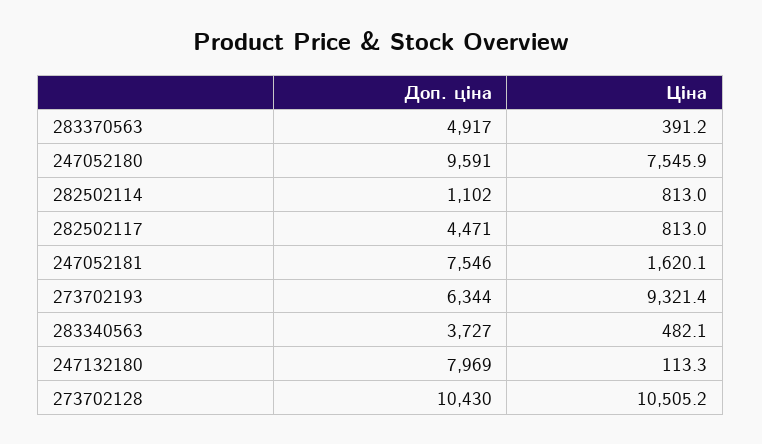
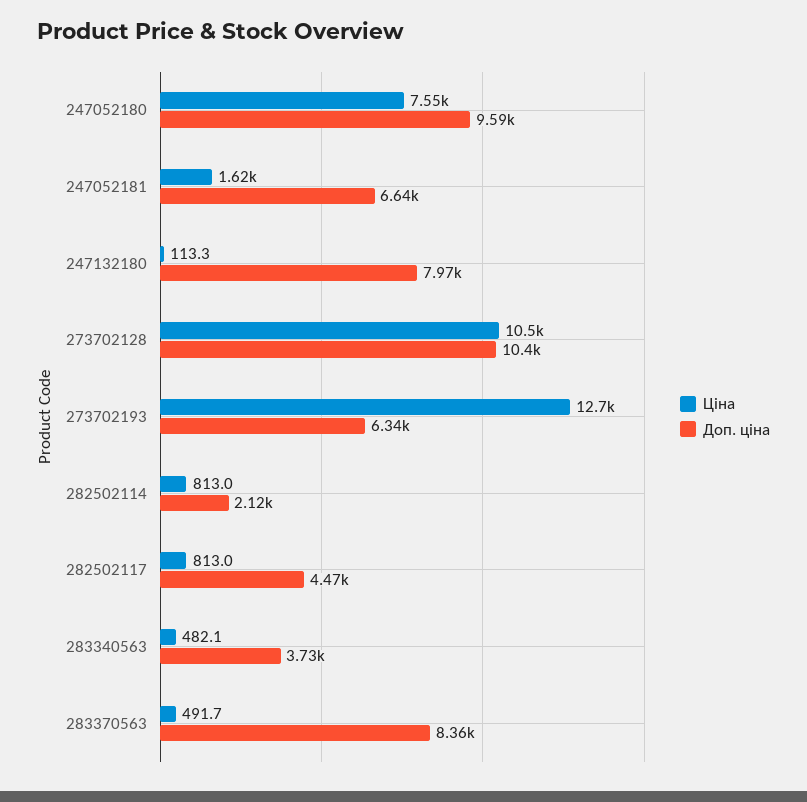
Доп. ціна, 283370563: 4917 -> 8360
Ціна, 283370563: 391.2 -> 491.7
Доп. ціна, 282502114: 1102 -> 2120
Доп. ціна, 247052181: 7546 -> 6640
Ціна, 273702193: 9321.4 -> 12700

